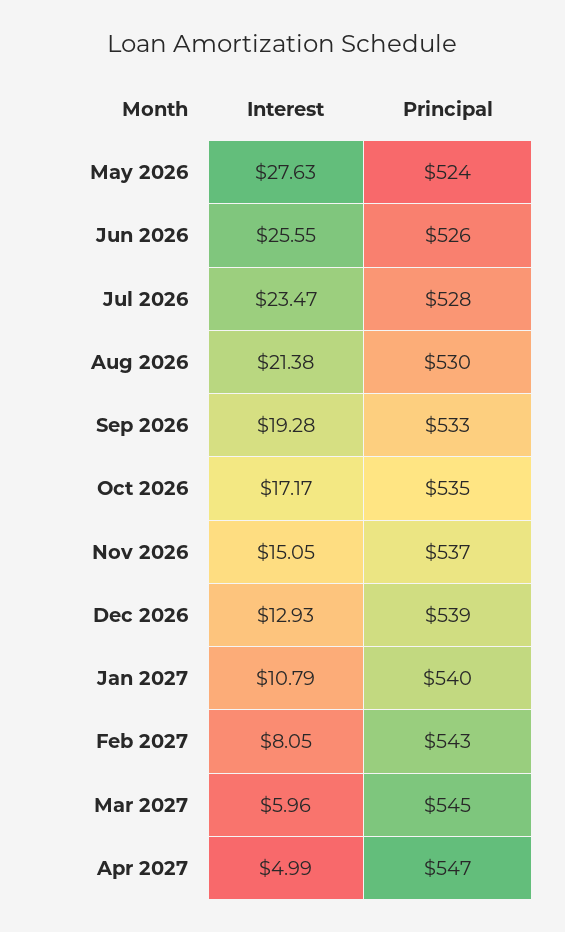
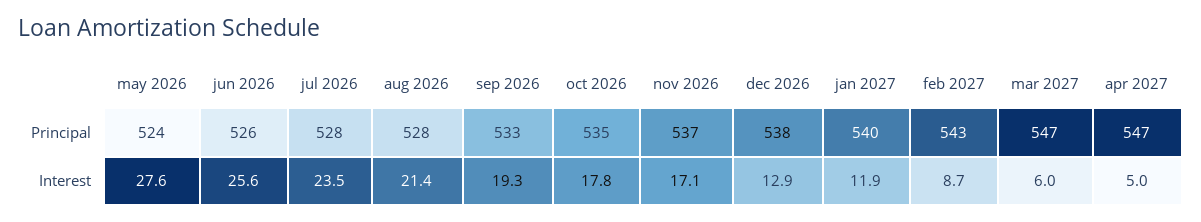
Principal, Aug 2026: 530 -> 528
Interest, Oct 2026: 17.17 -> 17.8
Interest, Nov 2026: 15.05 -> 17.1
Principal, Dec 2026: 539 -> 538
Interest, Jan 2027: 10.79 -> 11.9
Interest, Feb 2027: 8.05 -> 8.7
Principal, Mar 2027: 545 -> 547

